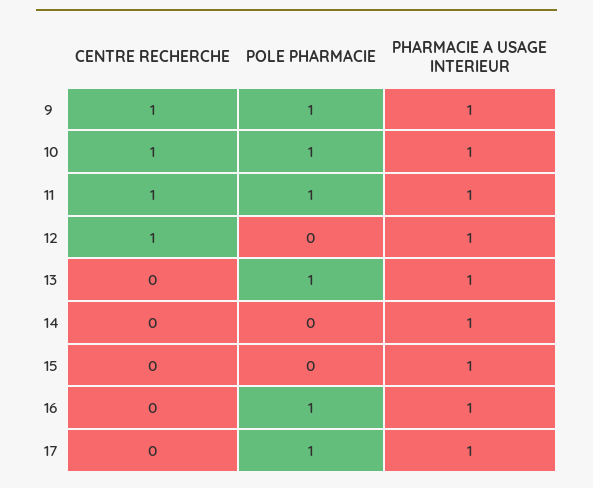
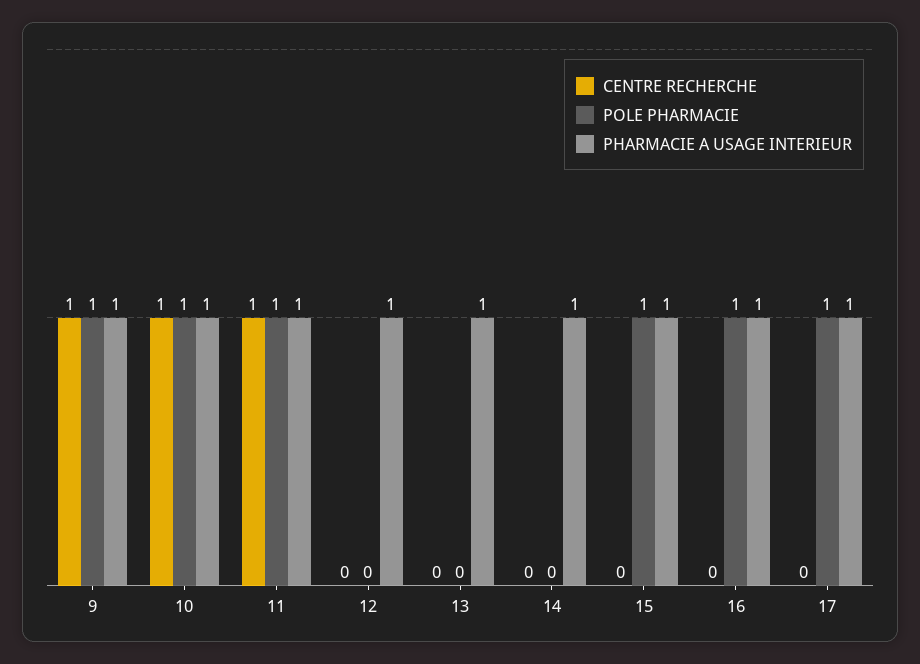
CENTRE RECHERCHE, 12: 1 -> 0
POLE PHARMACIE, 13: 1 -> 0
POLE PHARMACIE, 15: 0 -> 1

